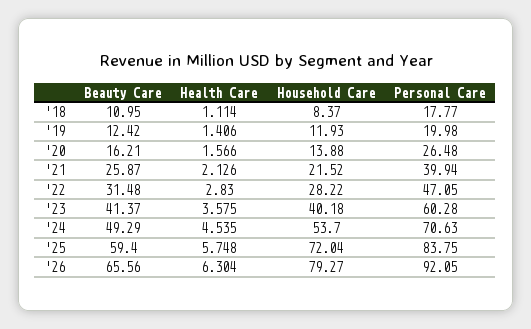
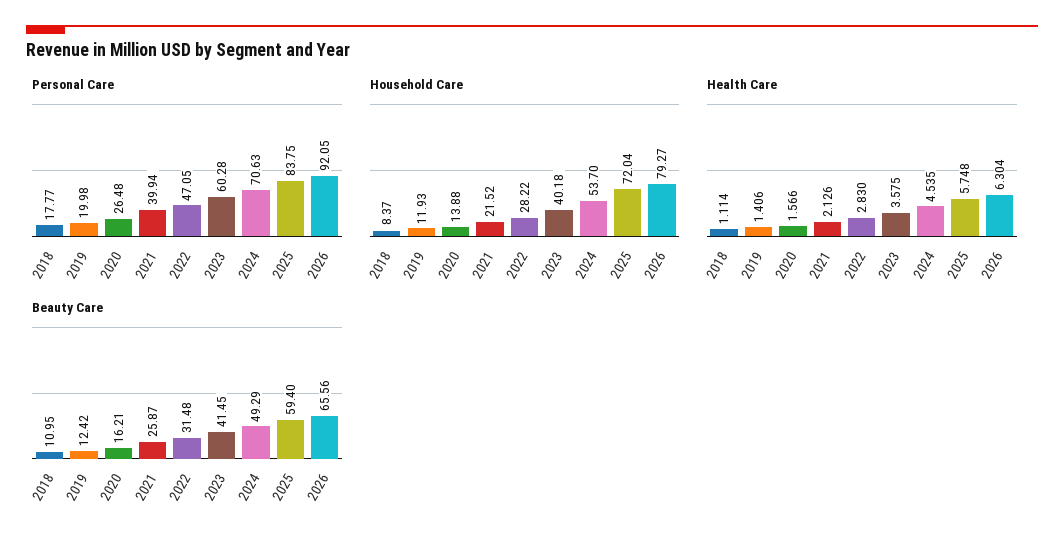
Beauty Care, '23: 41.37 -> 41.45

